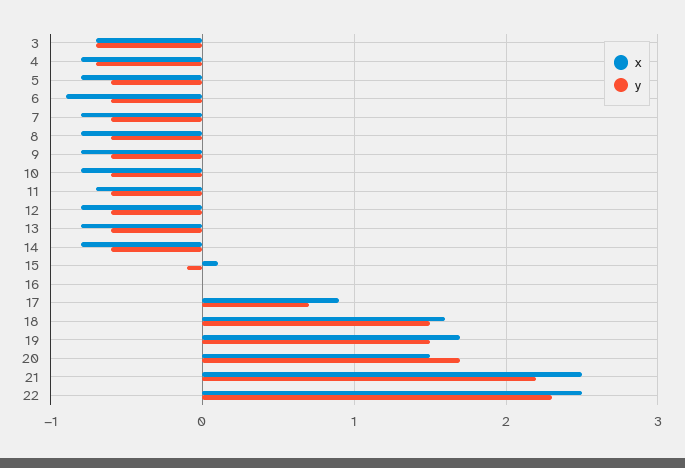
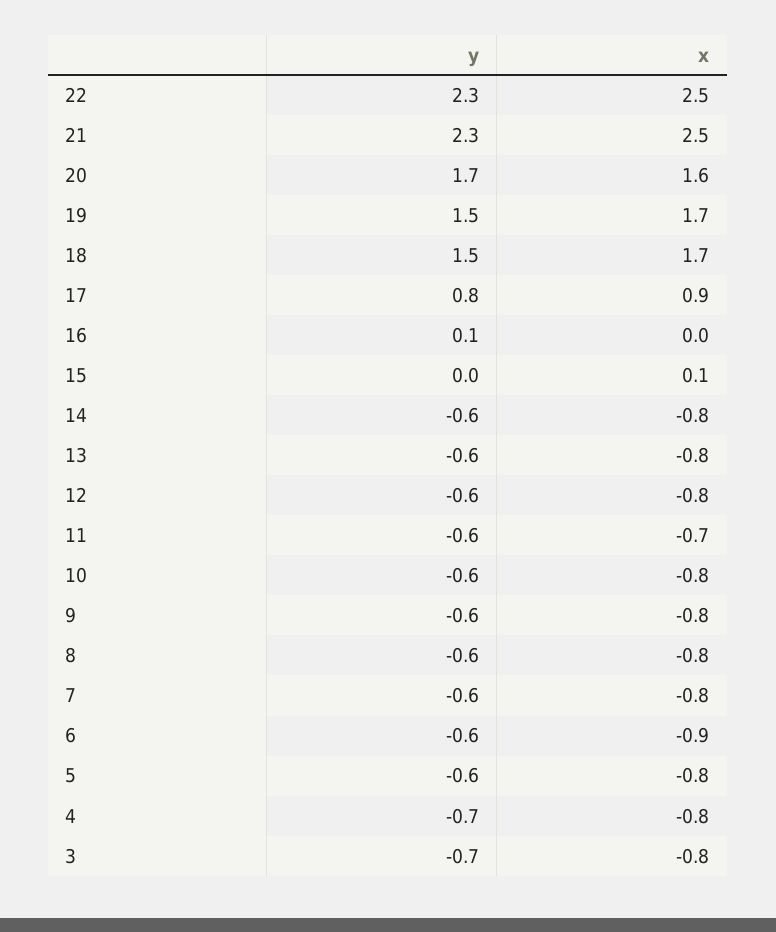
x, 3: -0.7 -> -0.8
y, 15: -0.1 -> 0
y, 16: 0 -> 0.1
y, 17: 0.7 -> 0.8
x, 18: 1.6 -> 1.7
x, 20: 1.5 -> 1.6
y, 21: 2.2 -> 2.3

